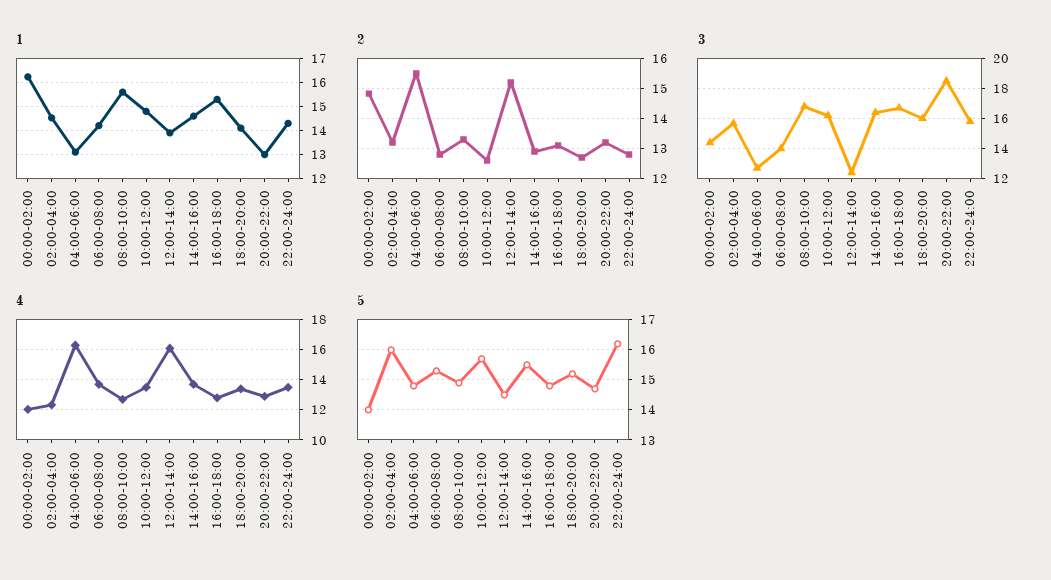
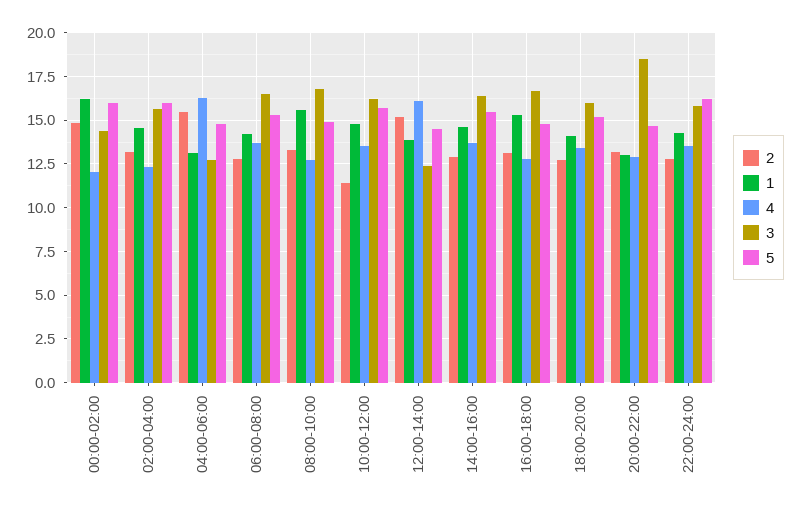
2, 10:00-12:00: 12.6 -> 11.5
3, 06:00-08:00: 14 -> 16.5
5, 00:00-02:00: 14 -> 16

